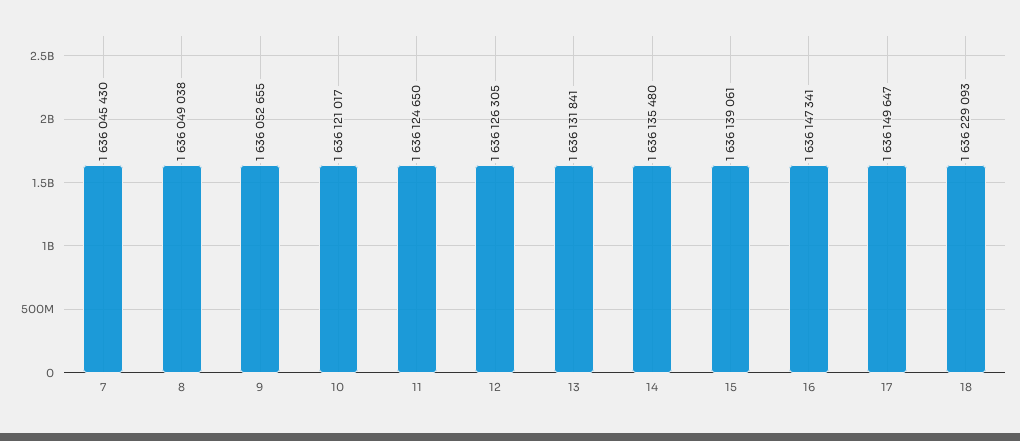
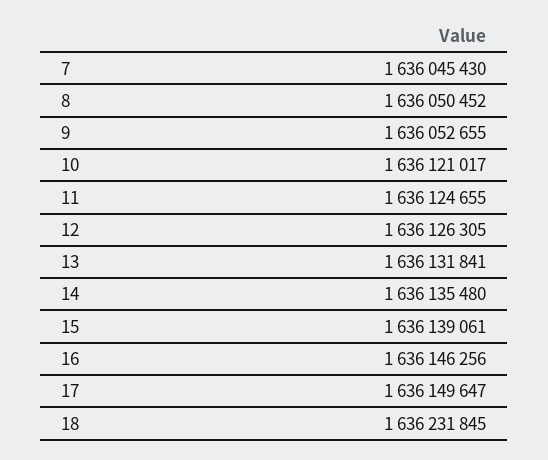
8: 1636049038 -> 1636050452
11: 1636124650 -> 1636124655
16: 1636147341 -> 1636146256
18: 1636229093 -> 1636231845

